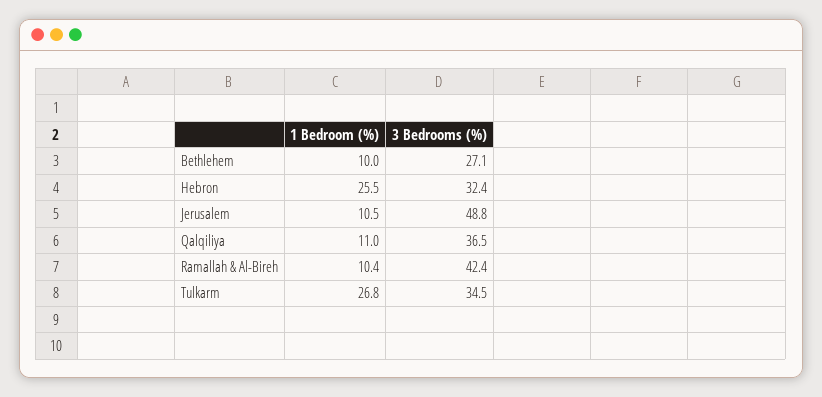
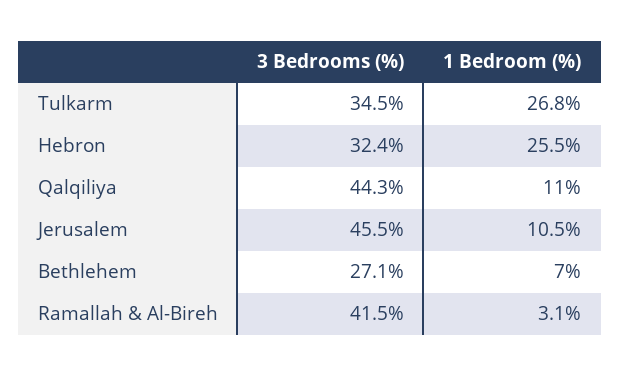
1 Bedroom (%), Bethlehem: 10 -> 7
3 Bedrooms (%), Jerusalem: 48.8 -> 45.5
3 Bedrooms (%), Qalqiliya: 36.5 -> 44.3
1 Bedroom (%), Ramallah & Al-Bireh: 10.4 -> 3.1
3 Bedrooms (%), Ramallah & Al-Bireh: 42.4 -> 41.5

